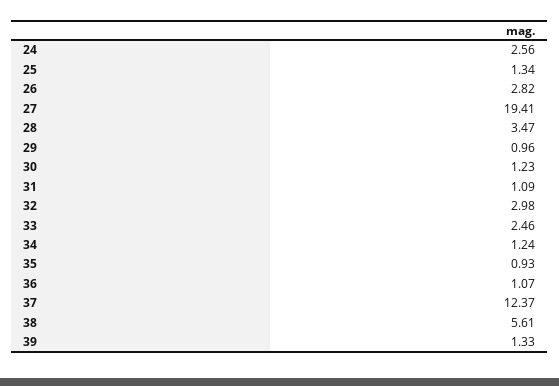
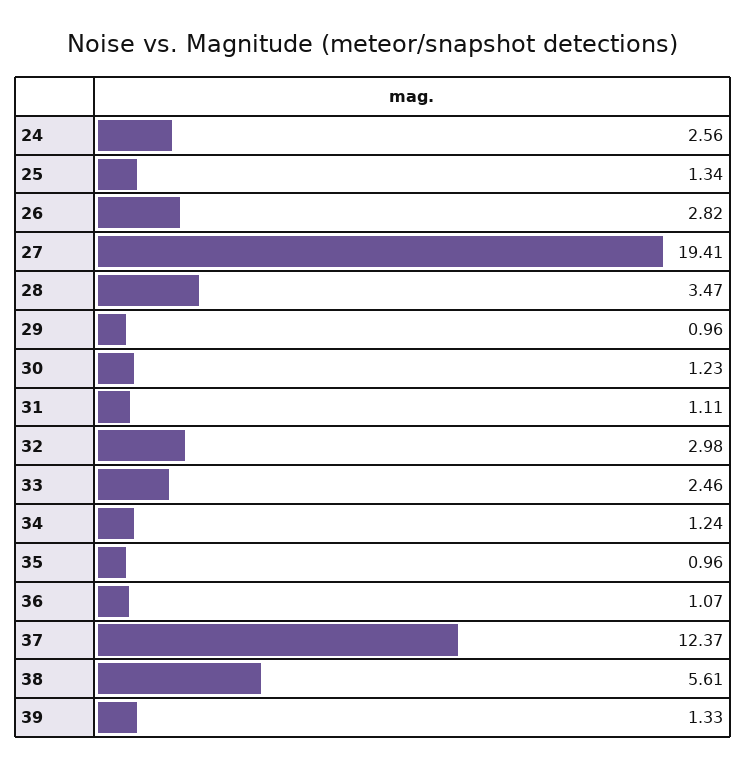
31: 1.09 -> 1.11
35: 0.93 -> 0.96

